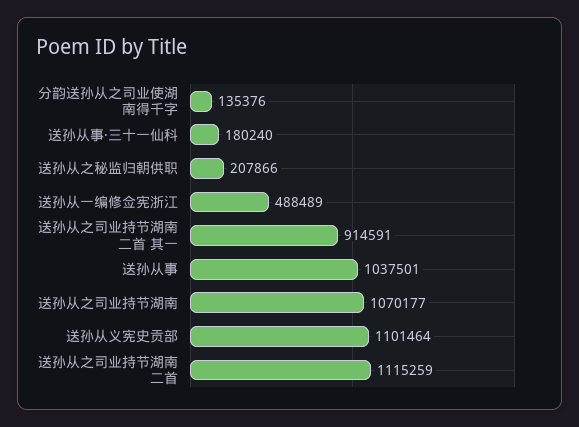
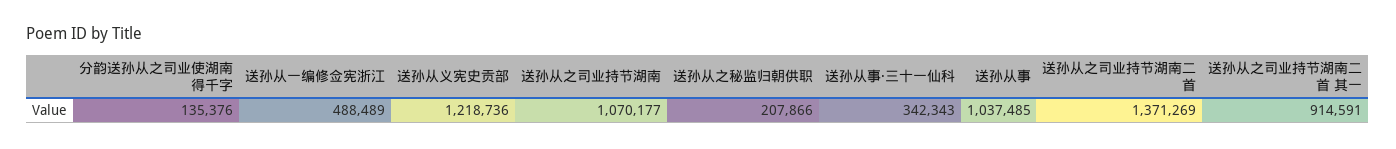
送孙从事·三十一仙科: 180240 -> 342343
送孙从事: 1037501 -> 1037485
送孙从义宪史贡部: 1101464 -> 1218736
送孙从之司业持节湖南二首: 1115259 -> 1371269

